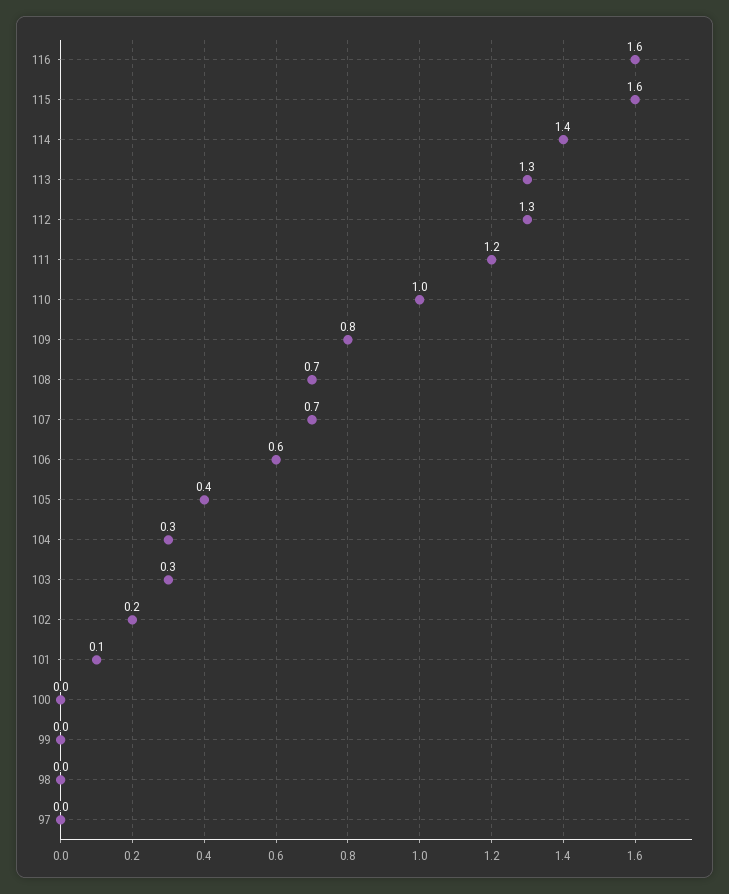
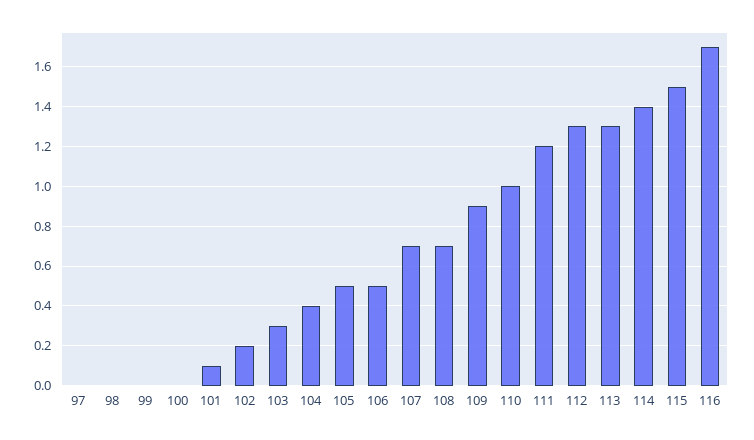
116: 1.6 -> 1.7
115: 1.6 -> 1.5
109: 0.8 -> 0.9
106: 0.6 -> 0.5
105: 0.4 -> 0.5
104: 0.3 -> 0.4

